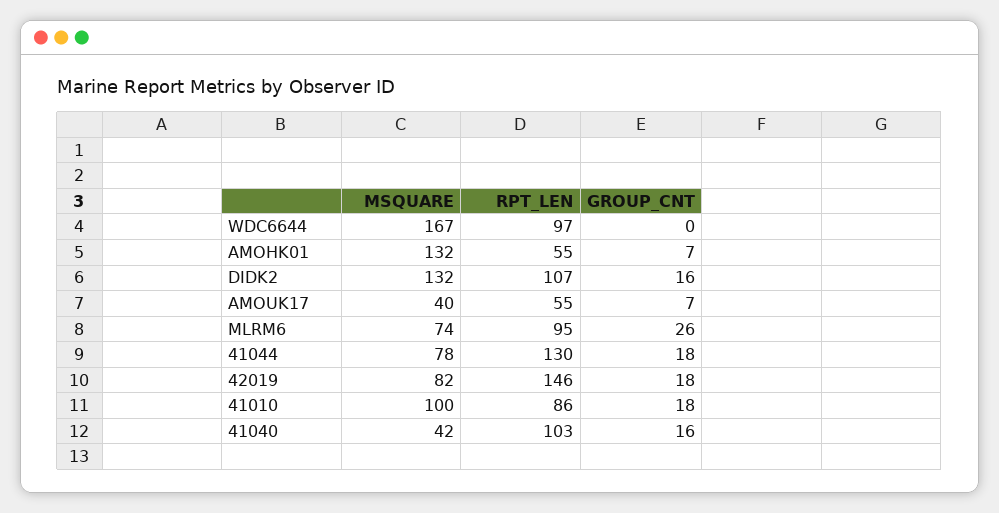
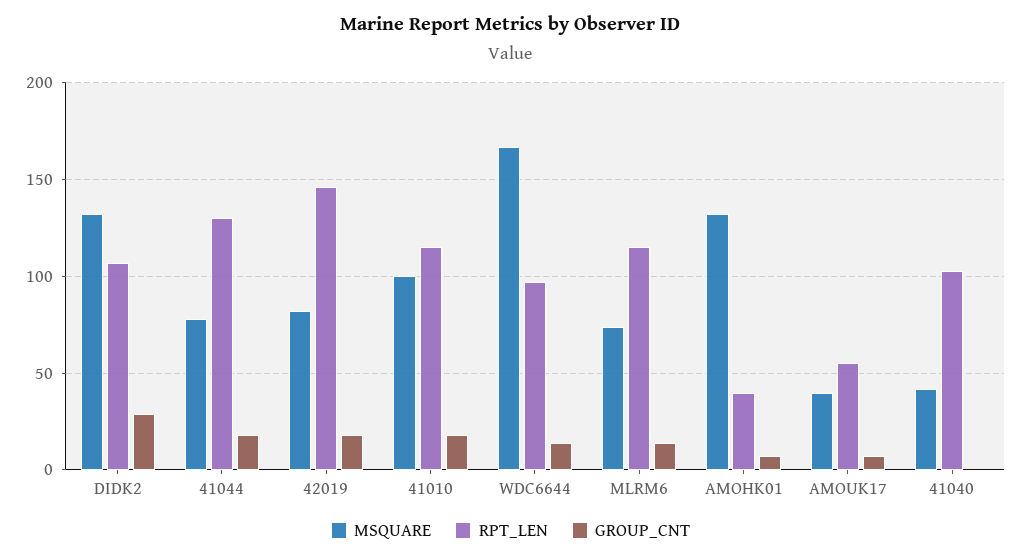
GROUP_CNT, WDC6644: 0 -> 15
RPT_LEN, AMOHK01: 55 -> 40
GROUP_CNT, DIDK2: 16 -> 30
RPT_LEN, MLRM6: 95 -> 115
GROUP_CNT, MLRM6: 26 -> 15
RPT_LEN, 41010: 86 -> 115
GROUP_CNT, 41040: 16 -> 0

